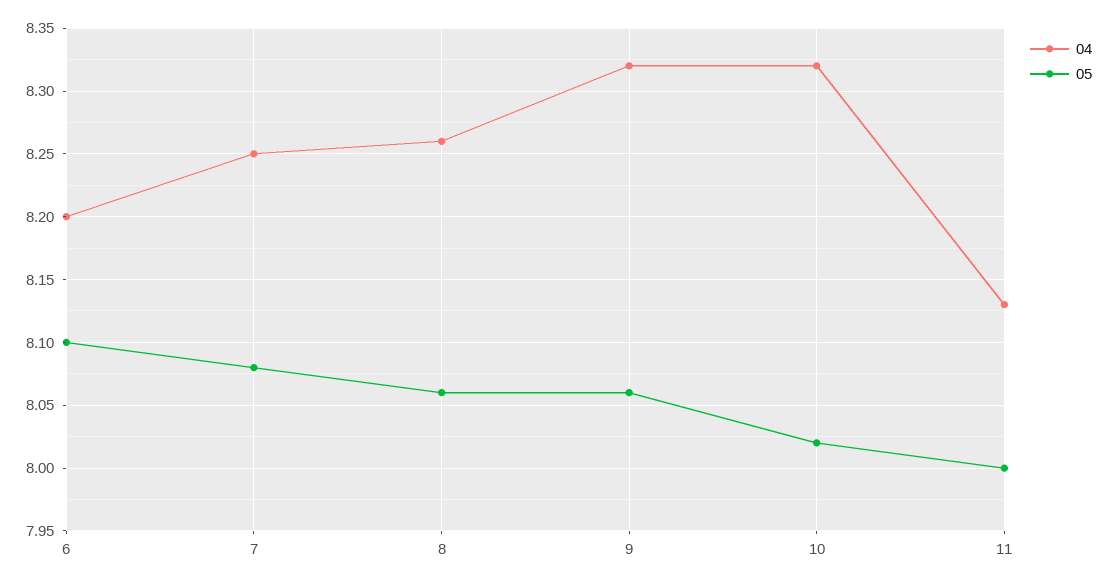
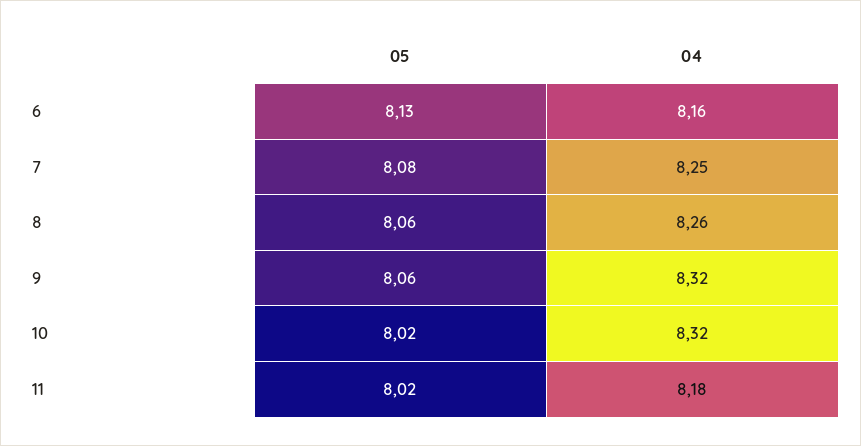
04, 6: 8.2 -> 8.16
05, 6: 8.1 -> 8.13
04, 11: 8.13 -> 8.18
05, 11: 8 -> 8.02

